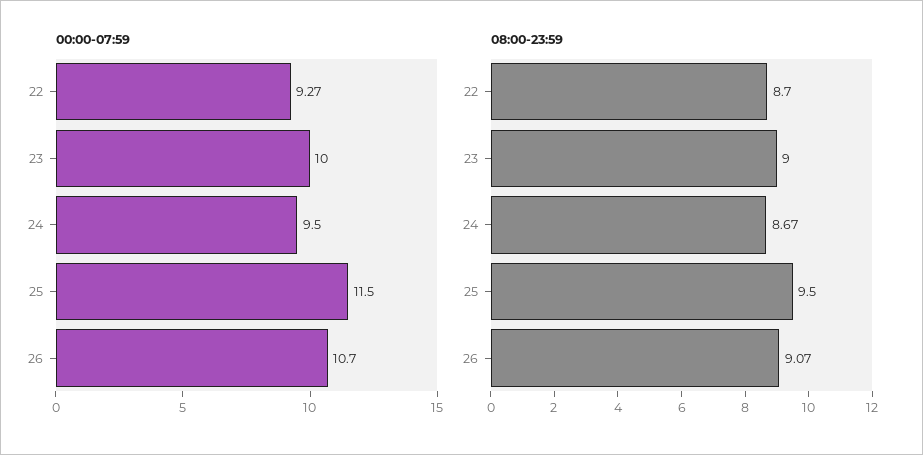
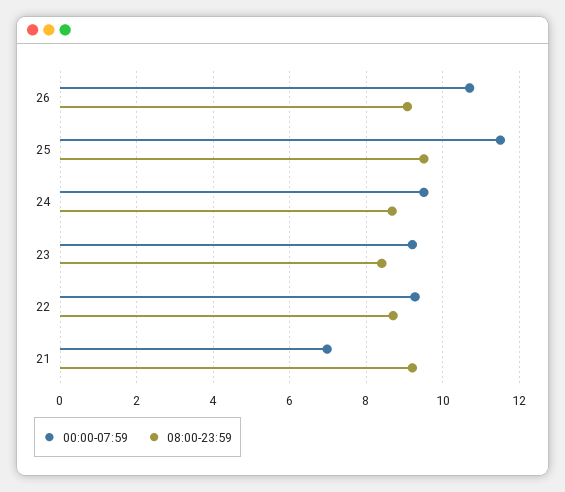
00:00-07:59, 23: 10 -> 9.2
08:00-23:59, 23: 9 -> 8.4
00:00-07:59, 21: none -> 7
08:00-23:59, 21: none -> 9.2

